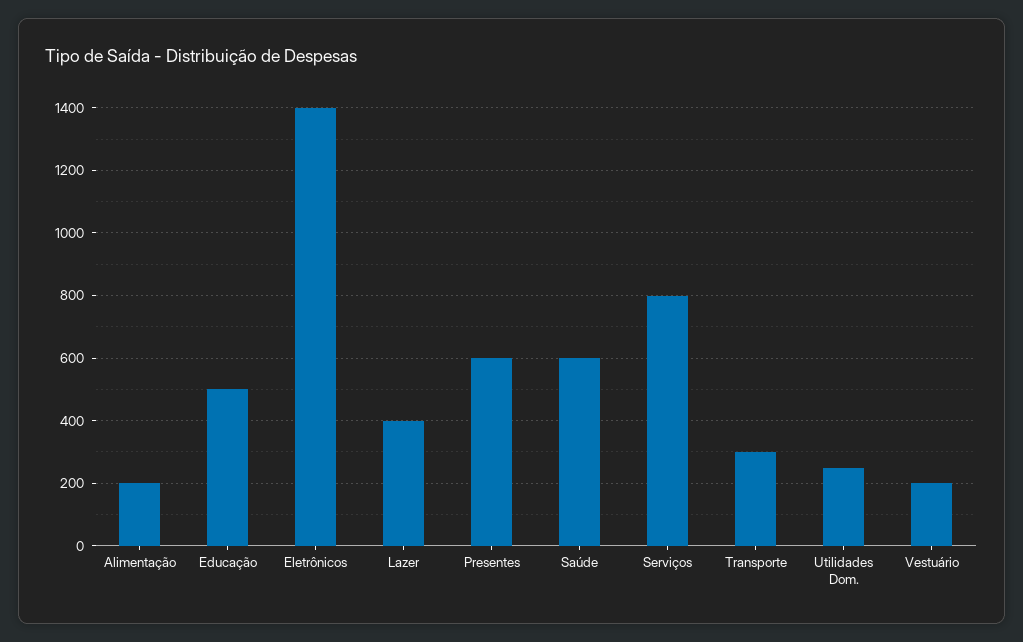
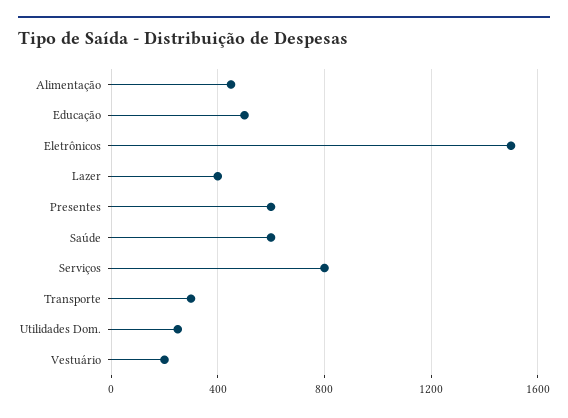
Alimentação: 200 -> 450
Eletrônicos: 1400 -> 1500

